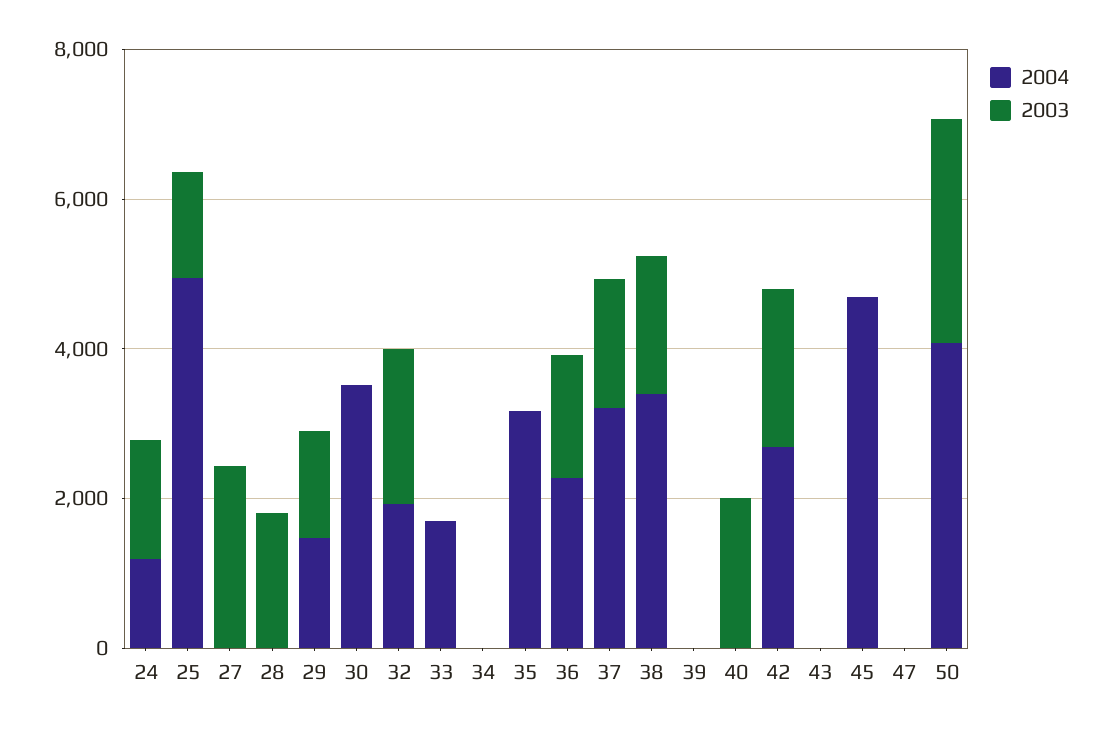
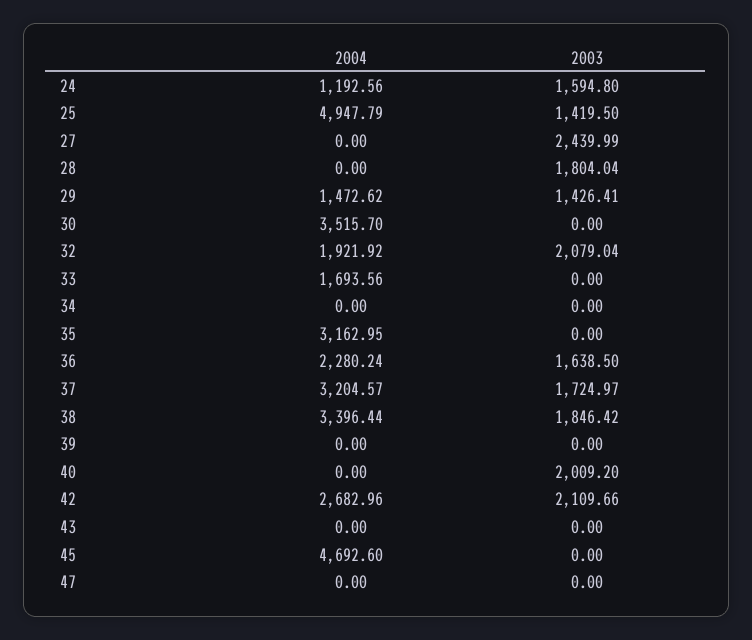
2004, 50: 4000 -> none
2003, 50: 3000 -> none

